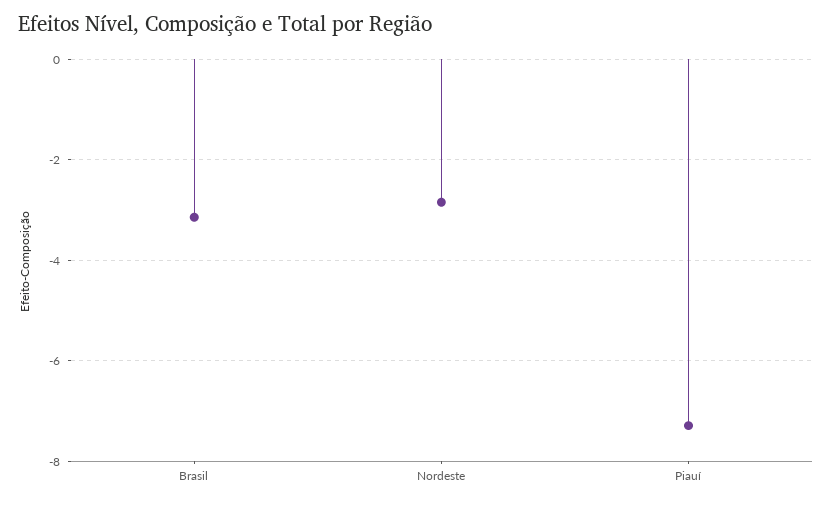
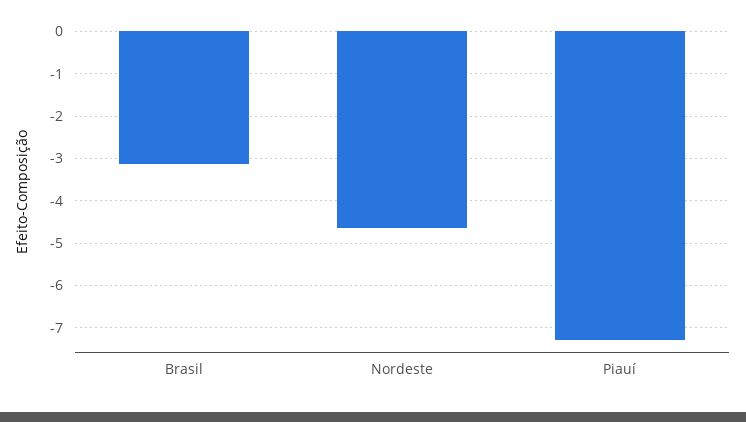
Nordeste: -2.8 -> -4.6

